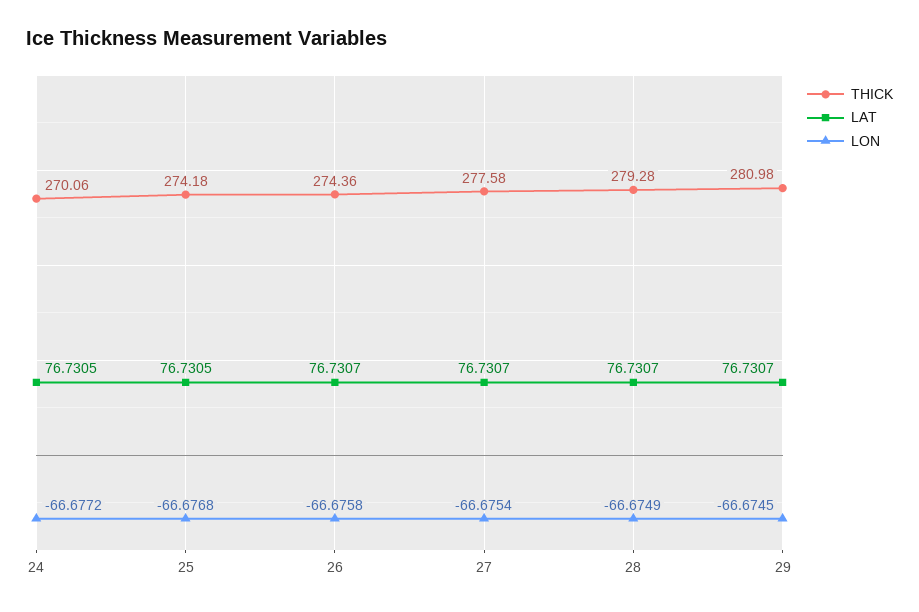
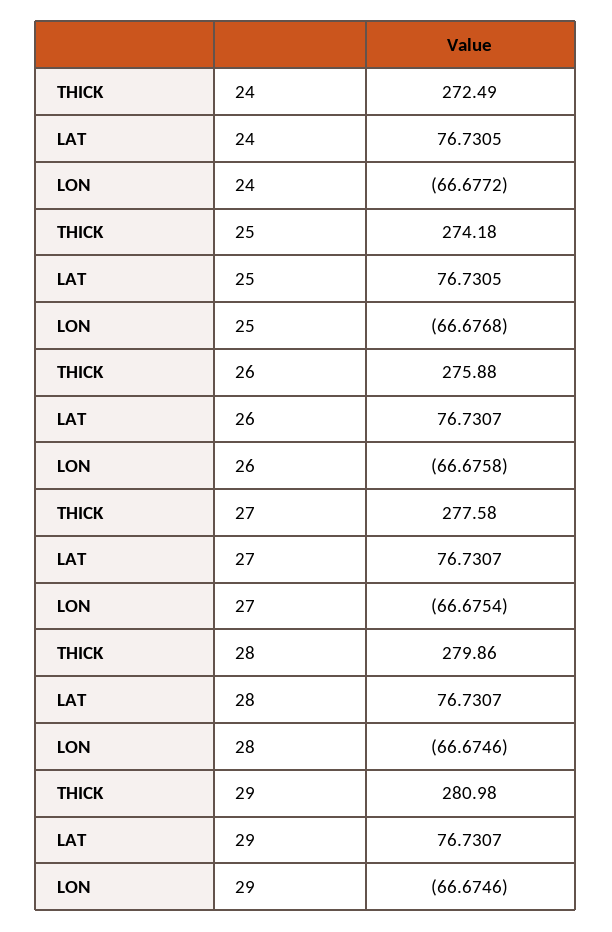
THICK, 24: 270.06 -> 272.49
THICK, 26: 274.36 -> 275.88
THICK, 28: 279.28 -> 279.86
LON, 28: -66.6749 -> -66.6746
LON, 29: -66.6745 -> -66.6746

